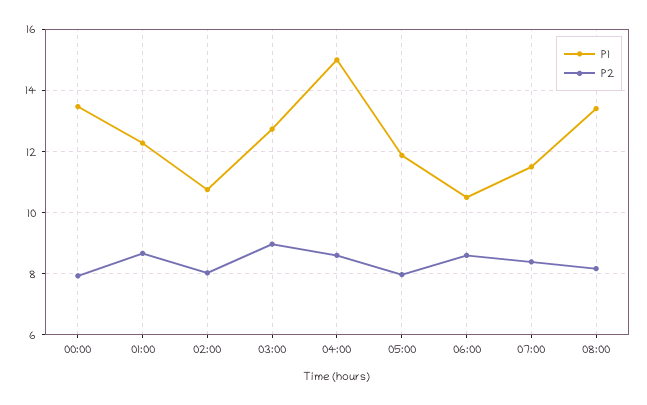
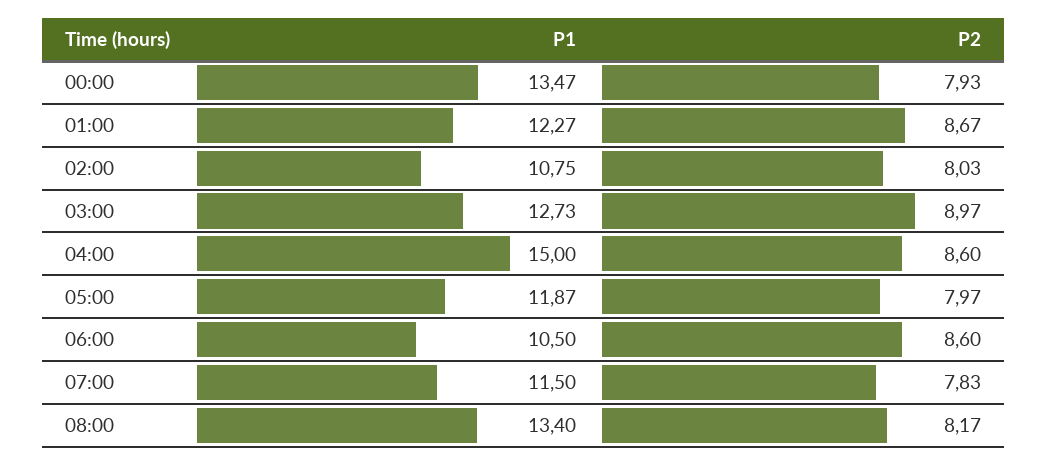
P2, 07:00: 8.4 -> 7.83

